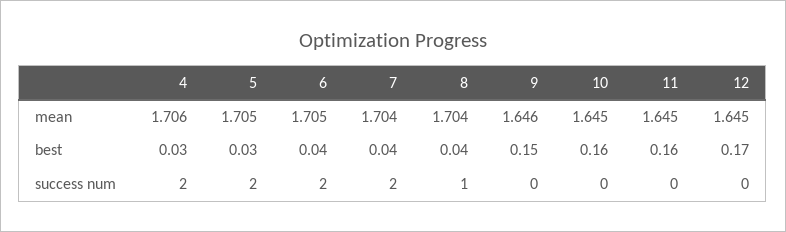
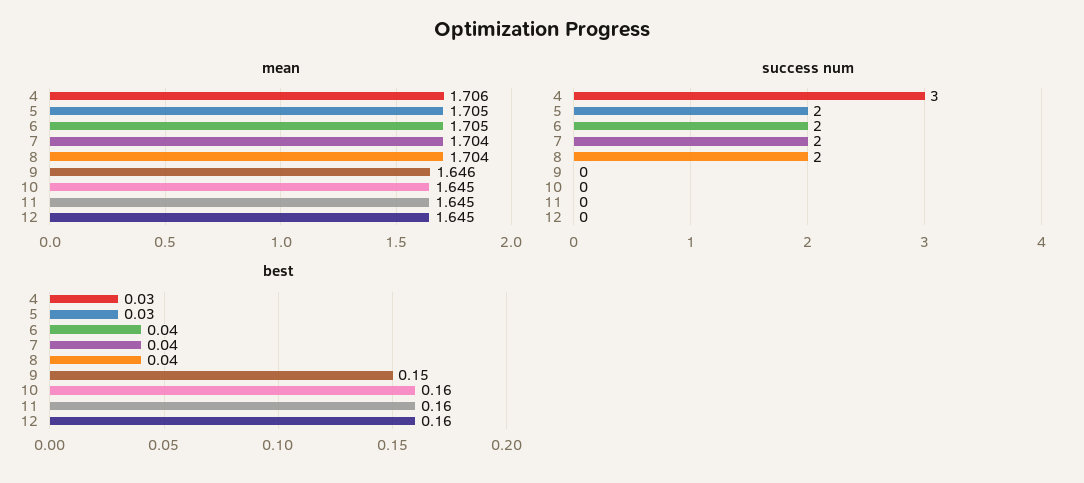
best, 12: 0.17 -> 0.16
success num, 4: 2 -> 3
success num, 8: 1 -> 2

